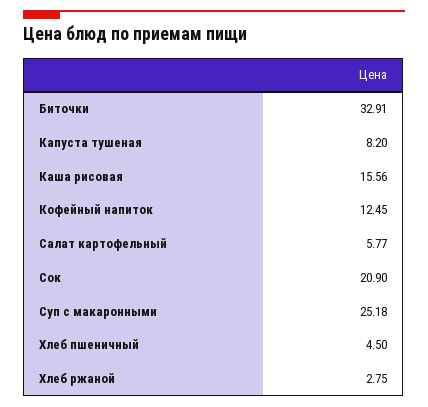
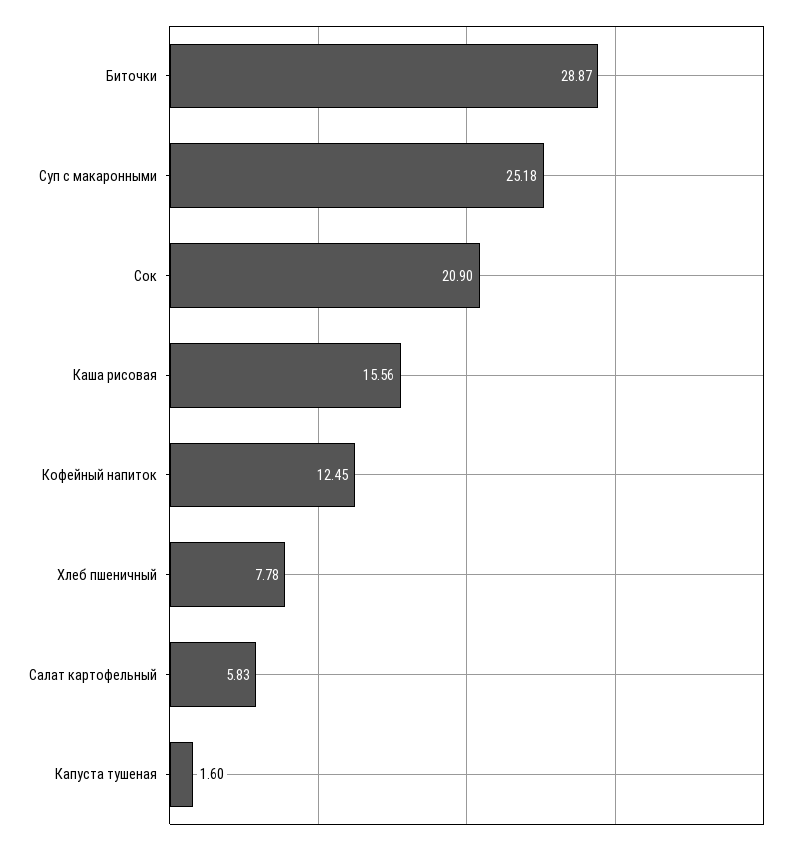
Биточки: 32.91 -> 28.87
Капуста тушеная: 8.2 -> 1.6
Салат картофельный: 5.77 -> 5.83
Хлеб пшеничный: 4.5 -> 7.78
Хлеб ржаной: 2.75 -> none

